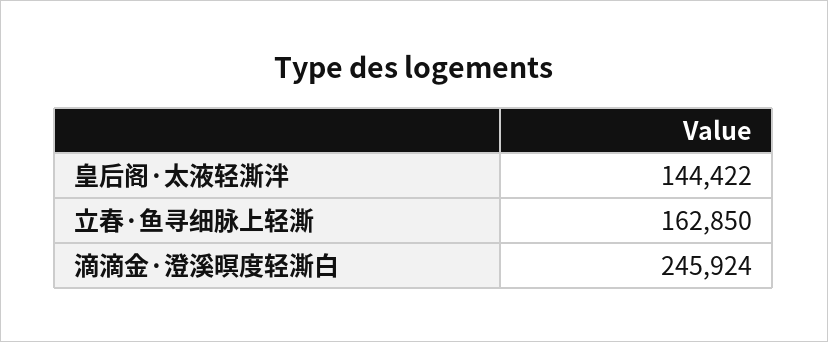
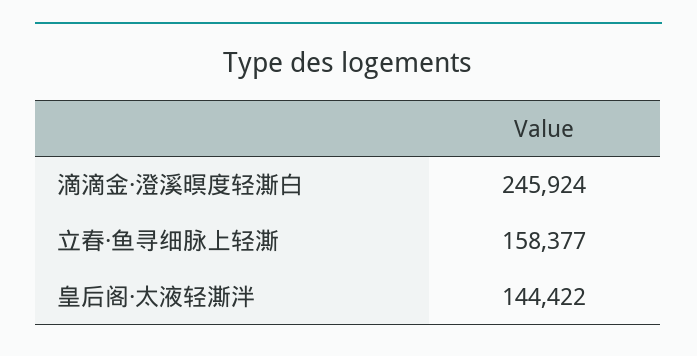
立春·鱼寻细脉上轻澌: 162850 -> 158377

